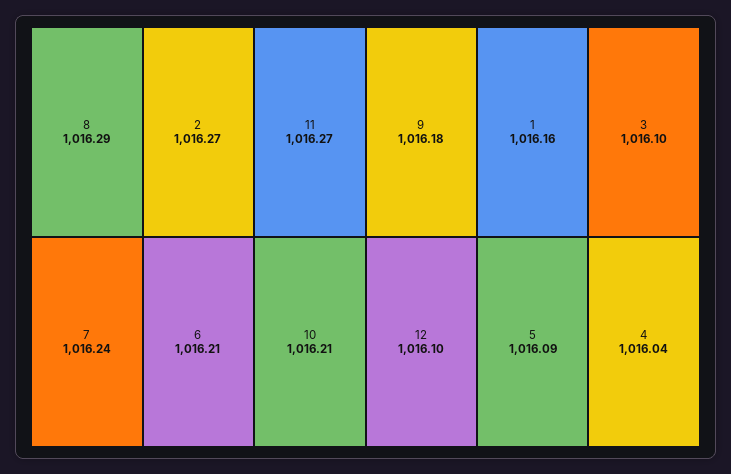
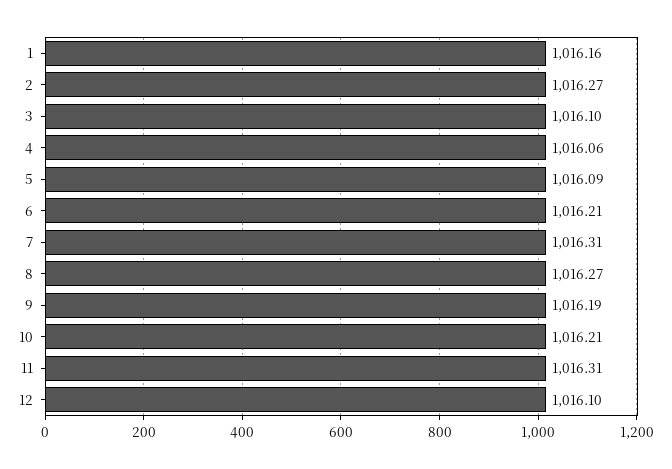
8: 1016.29 -> 1016.27
11: 1016.27 -> 1016.31
7: 1016.24 -> 1016.31
9: 1016.18 -> 1016.19
4: 1016.04 -> 1016.06

